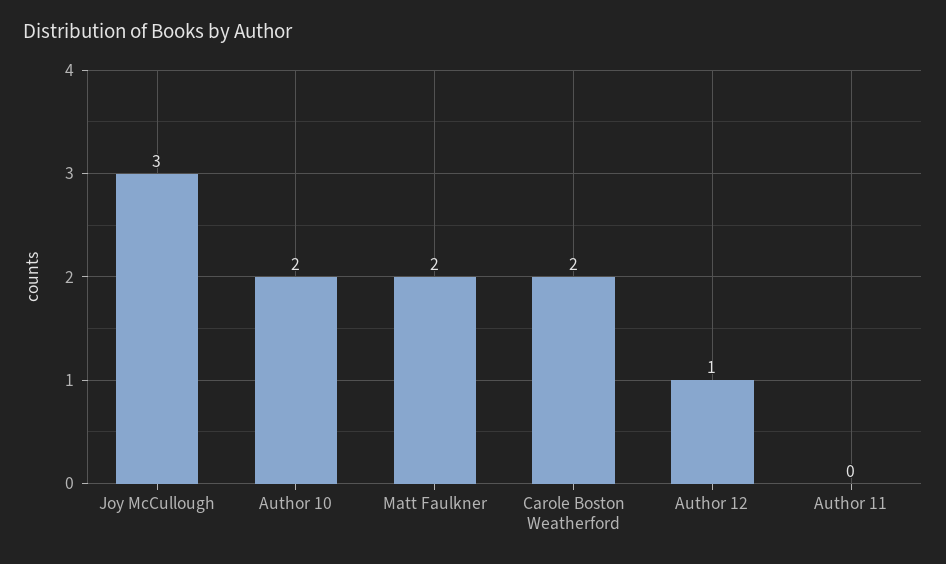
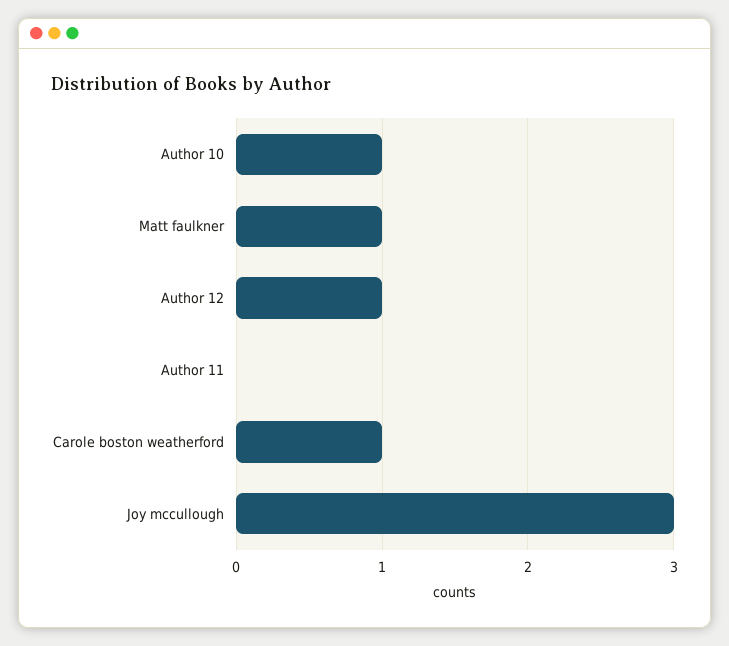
Author 10: 2 -> 1
Matt Faulkner: 2 -> 1
Carole Boston Weatherford: 2 -> 1

